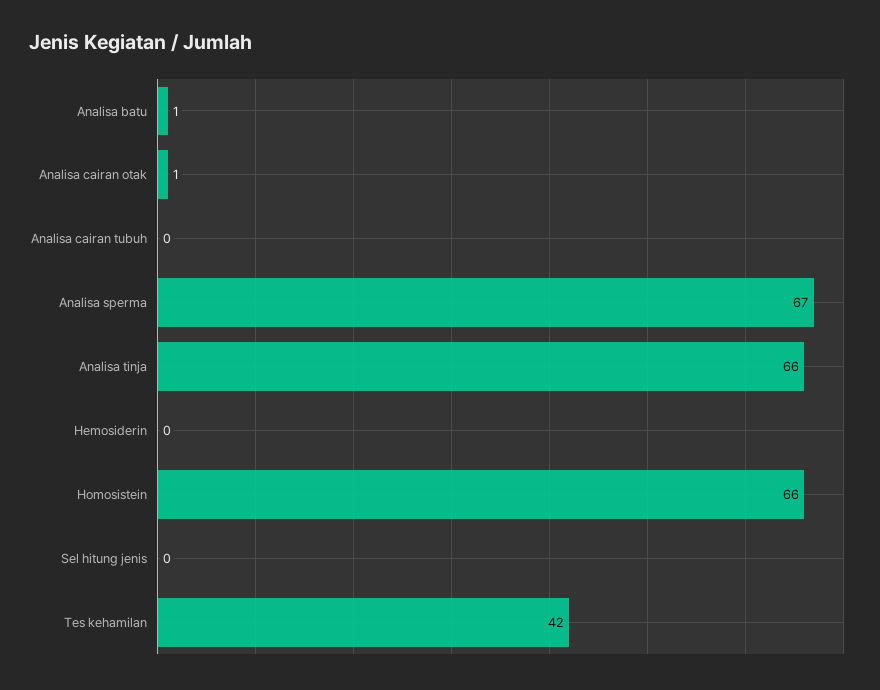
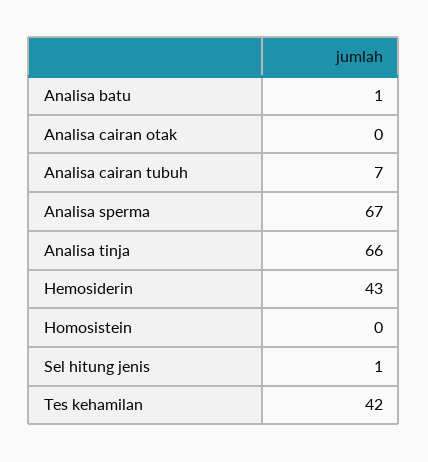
Analisa cairan otak: 1 -> 0
Analisa cairan tubuh: 0 -> 7
Hemosiderin: 0 -> 43
Homosistein: 66 -> 0
Sel hitung jenis: 0 -> 1

